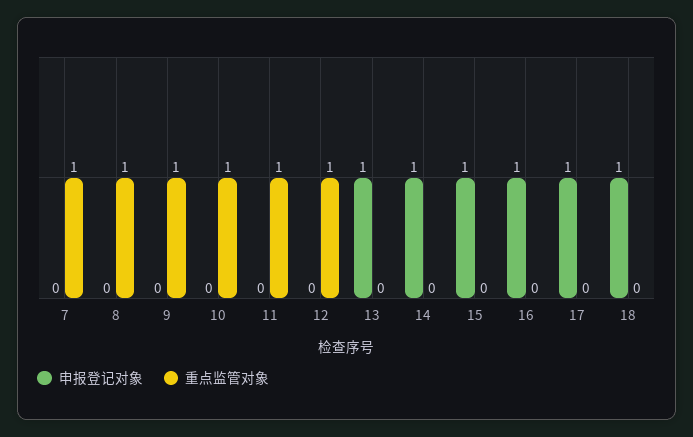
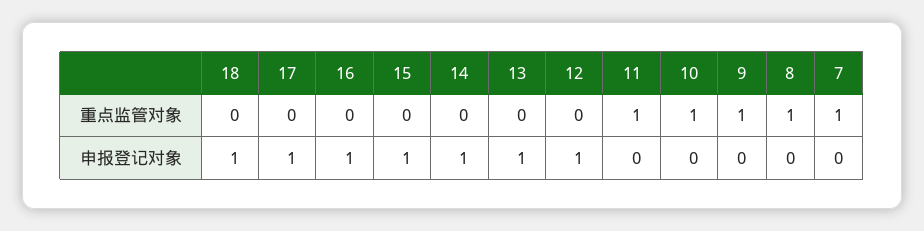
申报登记对象, 12: 0 -> 1
重点监管对象, 12: 1 -> 0

